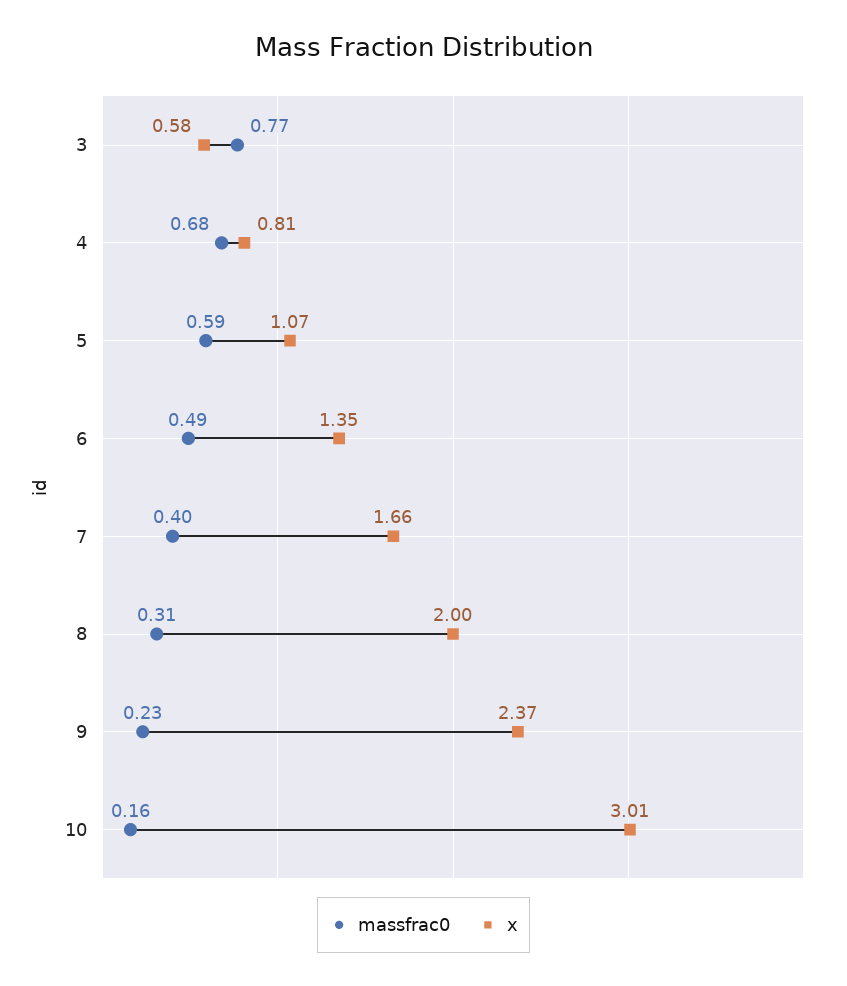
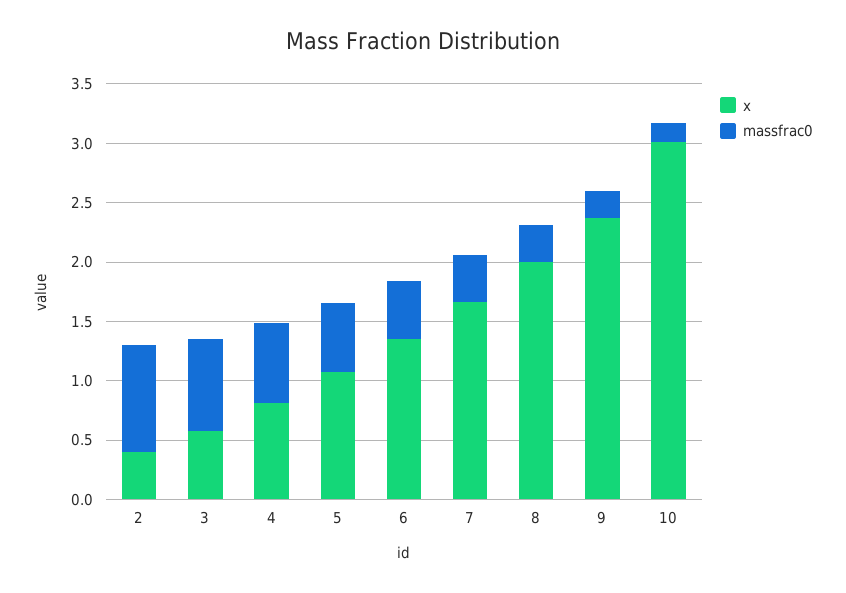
x, 2: none -> 0.4
massfrac0, 2: none -> 0.9

